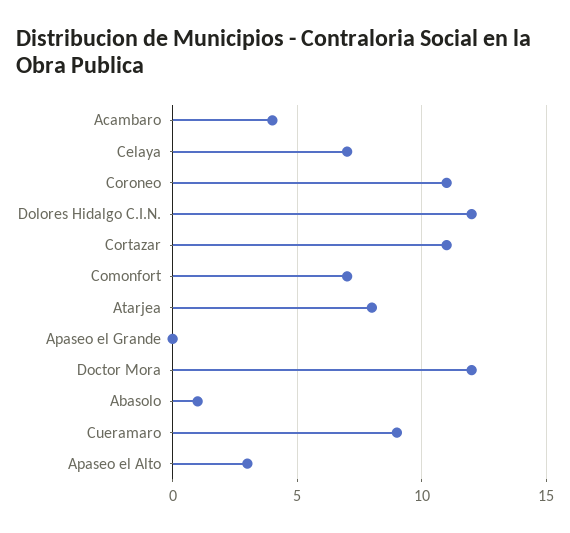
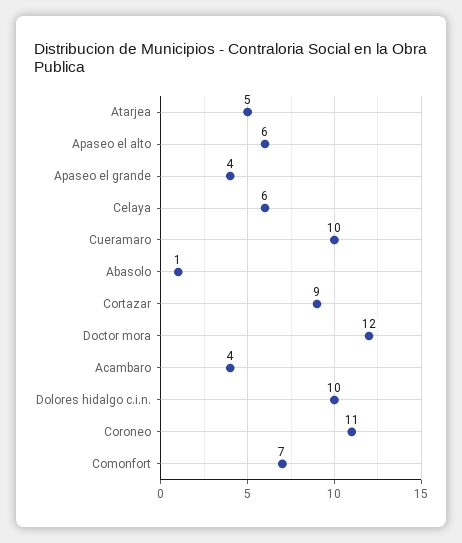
Celaya: 7 -> 6
Dolores Hidalgo C.I.N.: 12 -> 10
Cortazar: 11 -> 9
Atarjea: 8 -> 5
Apaseo el Grande: 0 -> 4
Cueramaro: 9 -> 10
Apaseo el Alto: 3 -> 6

